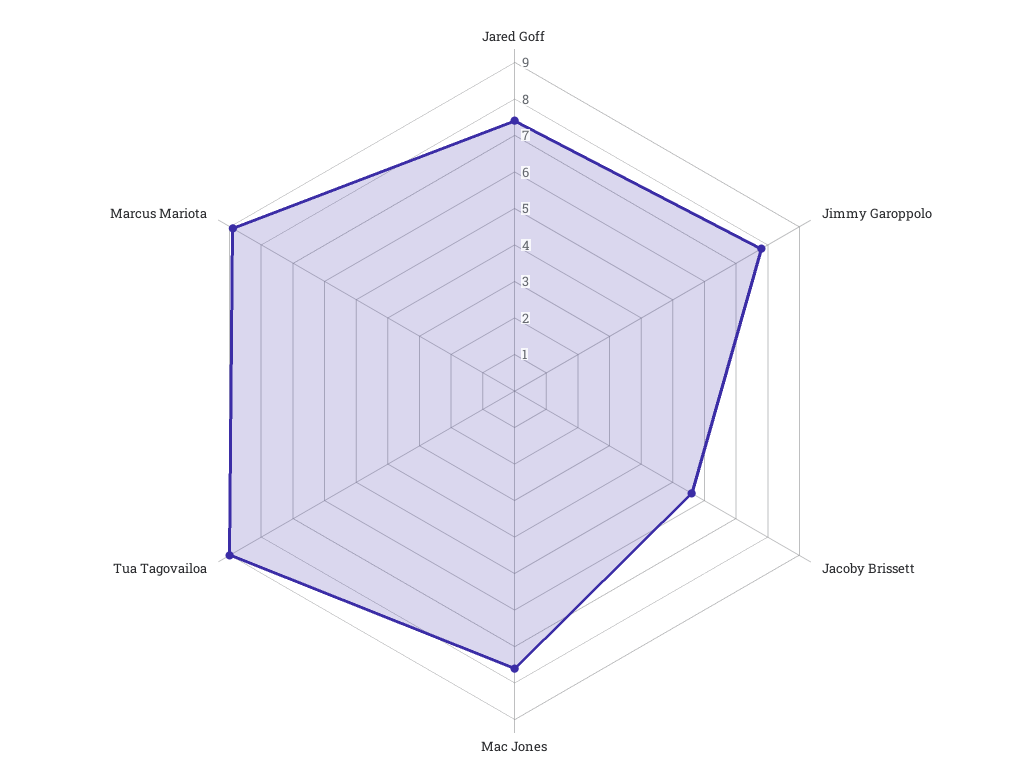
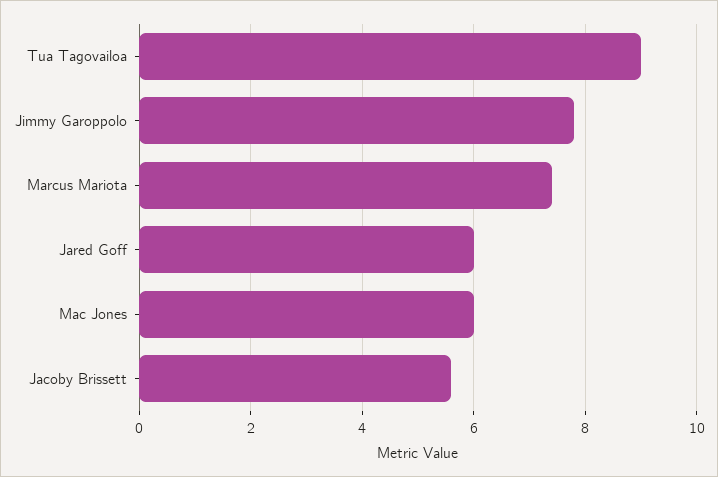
Jared Goff: 7.5 -> 6
Mac Jones: 7.5 -> 6
Marcus Mariota: 9 -> 7.5

